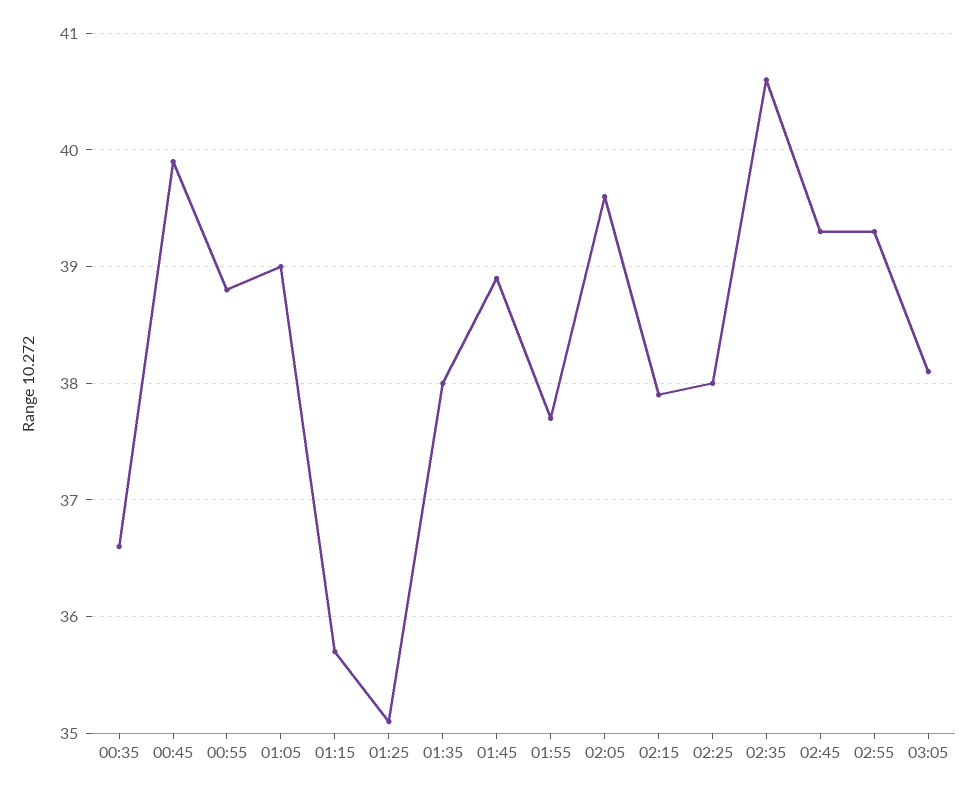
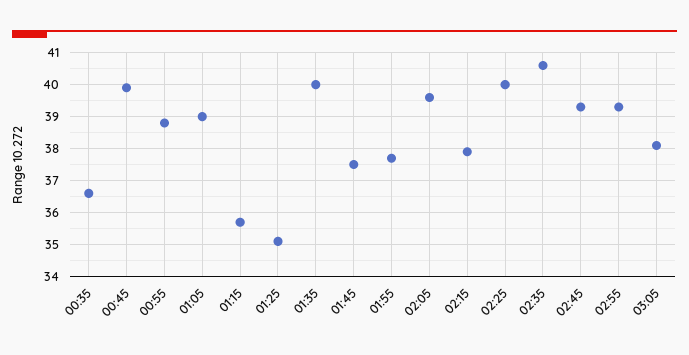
01:35: 38 -> 40
01:45: 38.9 -> 37.5
02:25: 38 -> 40

